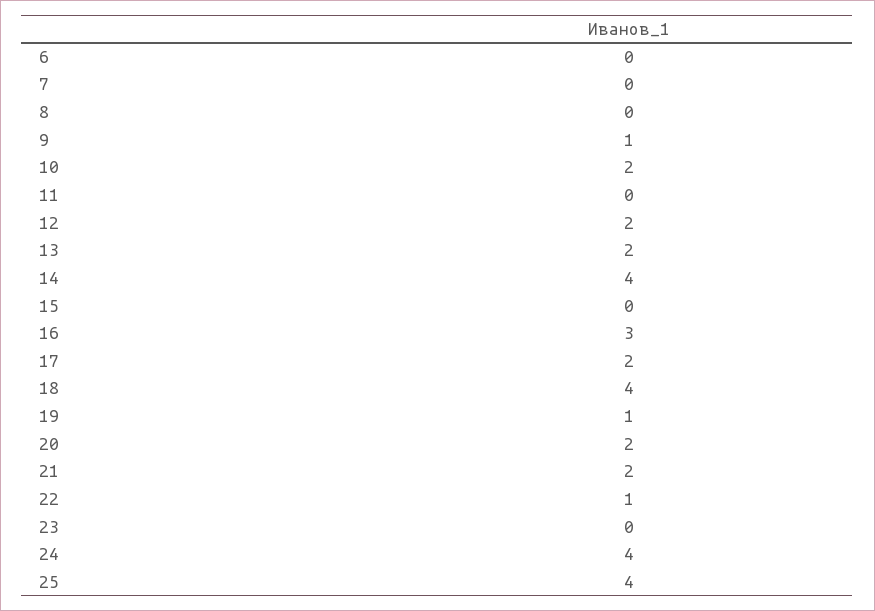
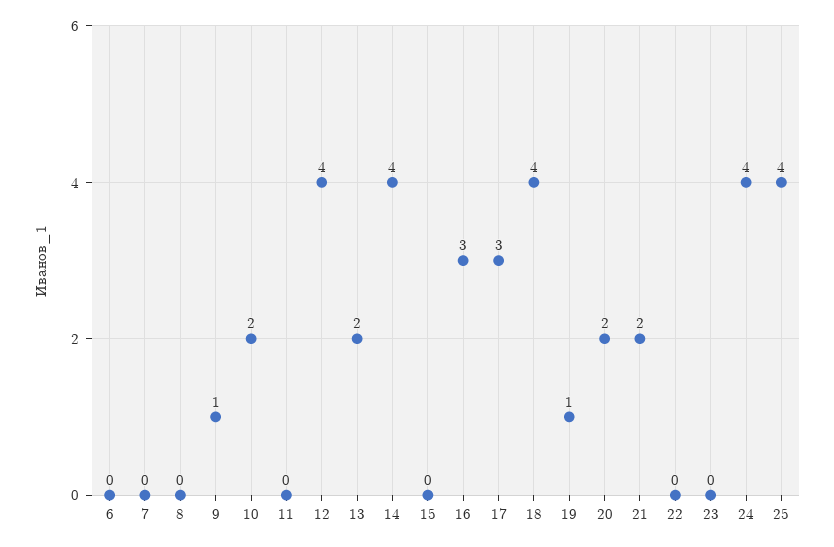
12: 2 -> 4
17: 2 -> 3
22: 1 -> 0

